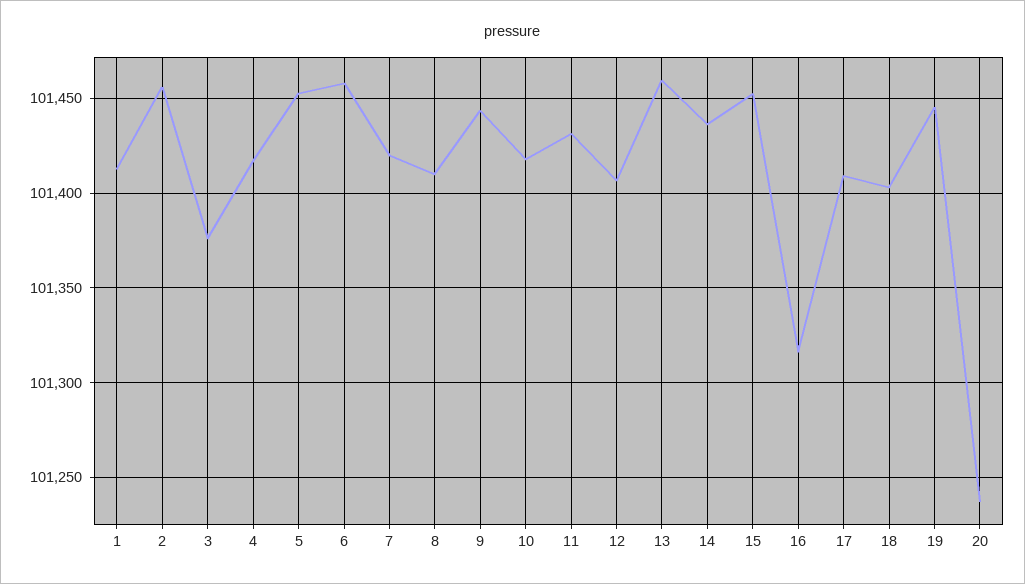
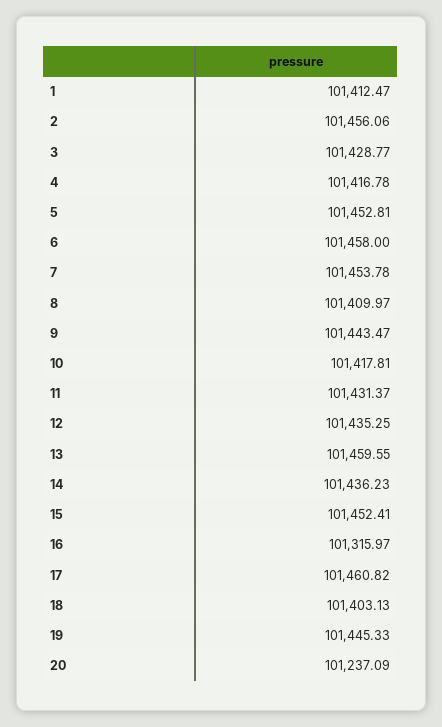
3: 101375 -> 101428.77
7: 101420 -> 101453.78
12: 101405 -> 101435.25
17: 101410 -> 101460.82

